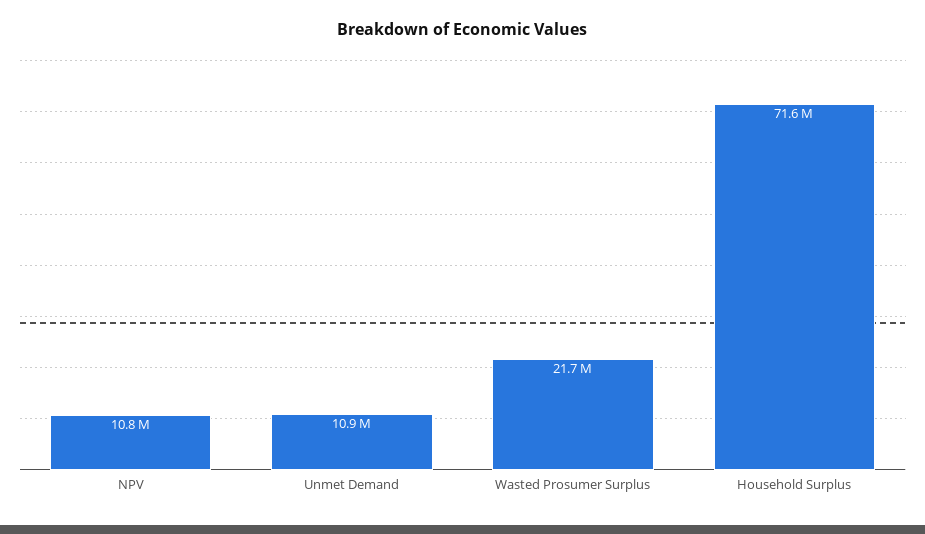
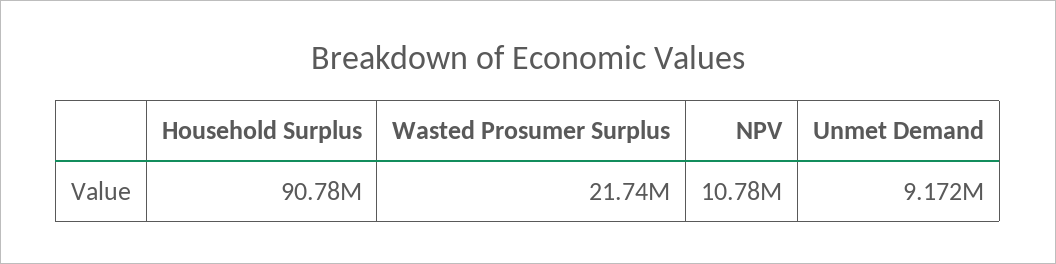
Unmet Demand: 10900000 -> 9172000
Household Surplus: 71600000 -> 90780000

